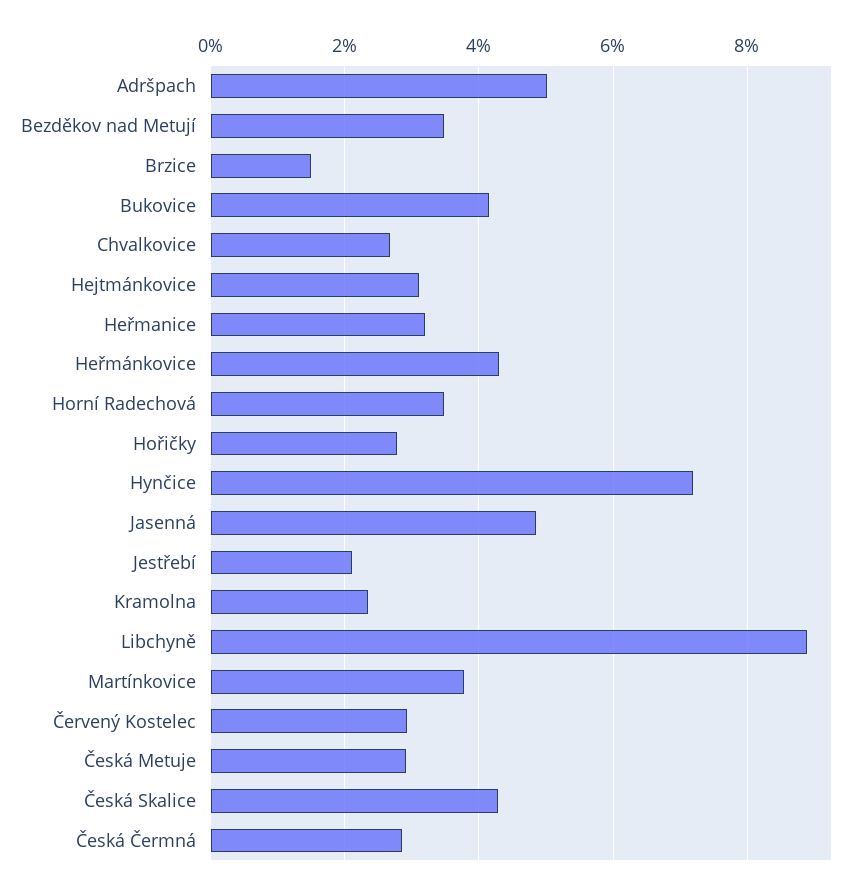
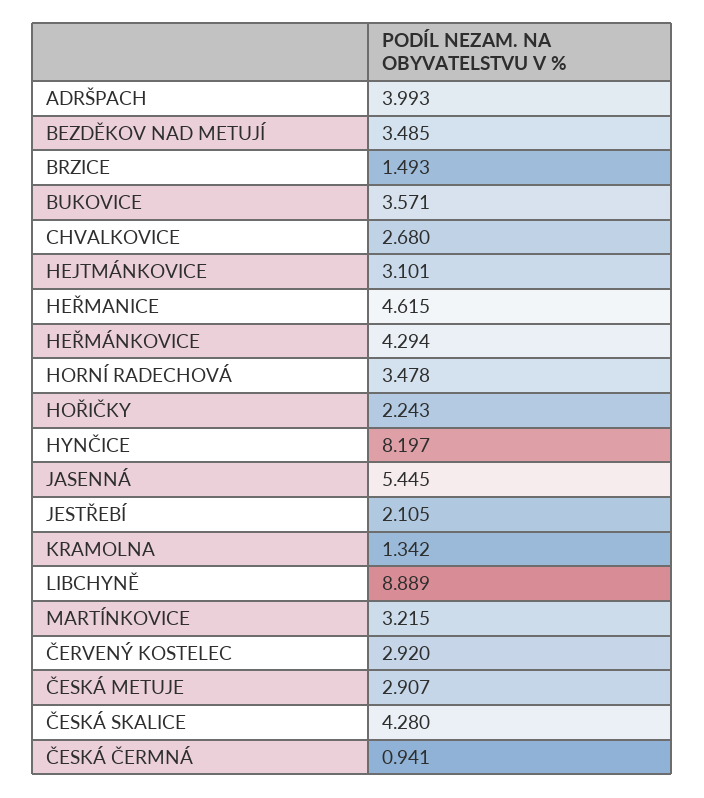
Adršpach: 5 -> 3.993
Bukovice: 4.2 -> 3.571
Heřmanice: 3.2 -> 4.615
Hořičky: 2.8 -> 2.243
Hynčice: 7.2 -> 8.197
Jasenná: 4.8 -> 5.445
Kramolna: 2.4 -> 1.342
Martínkovice: 3.8 -> 3.215
Česká Čermná: 2.8 -> 0.941

